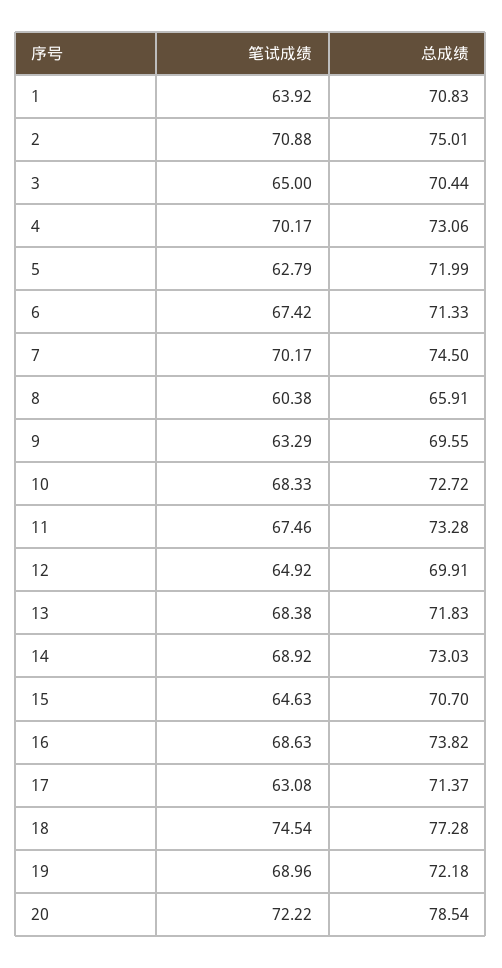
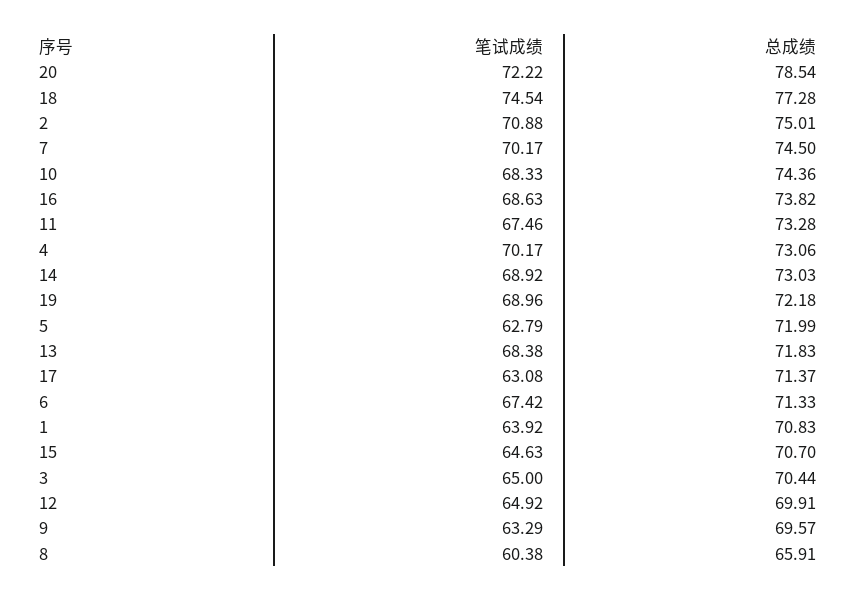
总成绩, 9: 69.55 -> 69.57
总成绩, 10: 72.72 -> 74.36

